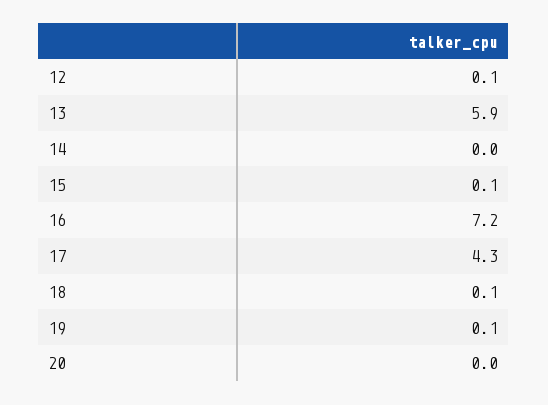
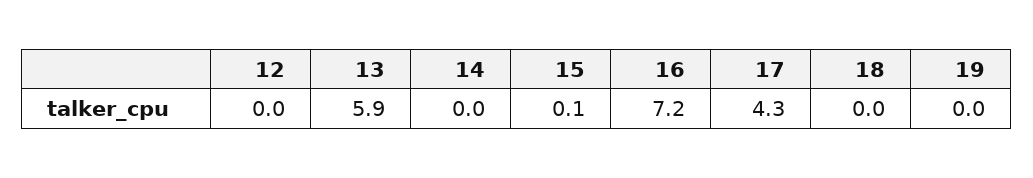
12: 0.1 -> 0
18: 0.1 -> 0
19: 0.1 -> 0
20: 0 -> none

